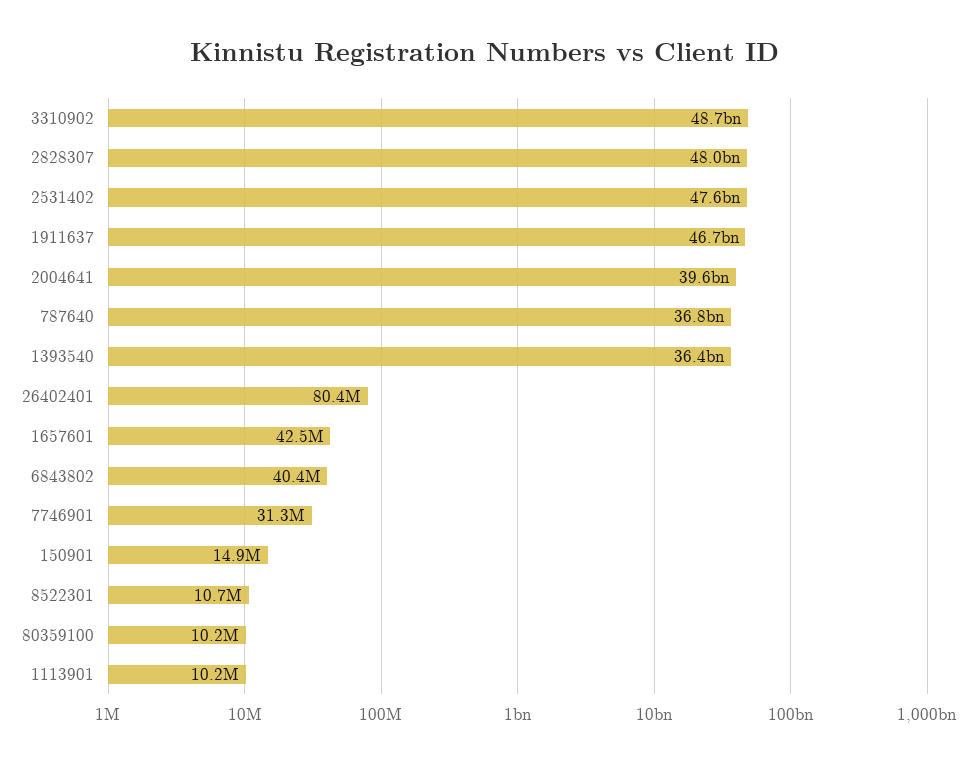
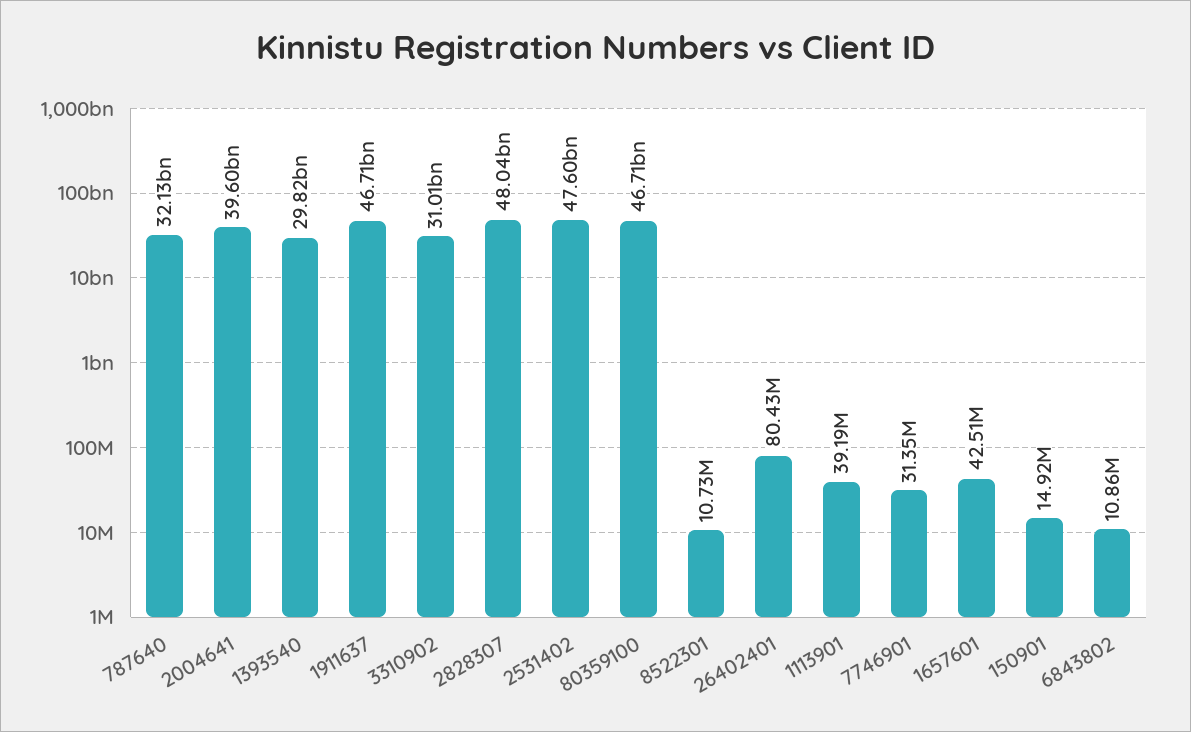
3310902: 48700000000 -> 31010000000
787640: 36800000000 -> 32130000000
1393540: 36400000000 -> 29820000000
6843802: 40400000 -> 10860000
80359100: 10200000 -> 46710000000
1113901: 10200000 -> 39190000

